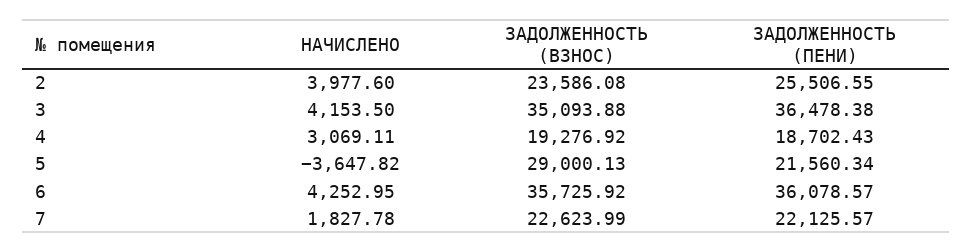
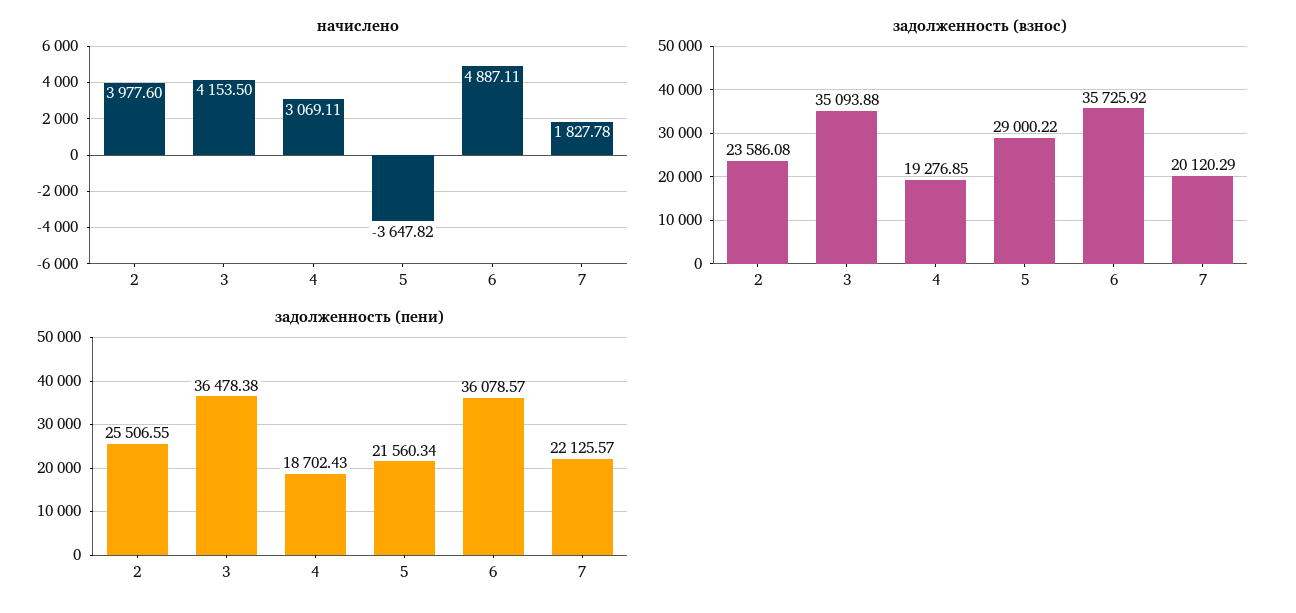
ЗАДОЛЖЕННОСТЬ (ВЗНОС), 4: 19276.92 -> 19276.85
ЗАДОЛЖЕННОСТЬ (ВЗНОС), 5: 29000.13 -> 29000.22
НАЧИСЛЕНО, 6: 4252.95 -> 4887.11
ЗАДОЛЖЕННОСТЬ (ВЗНОС), 7: 22623.99 -> 20120.29

